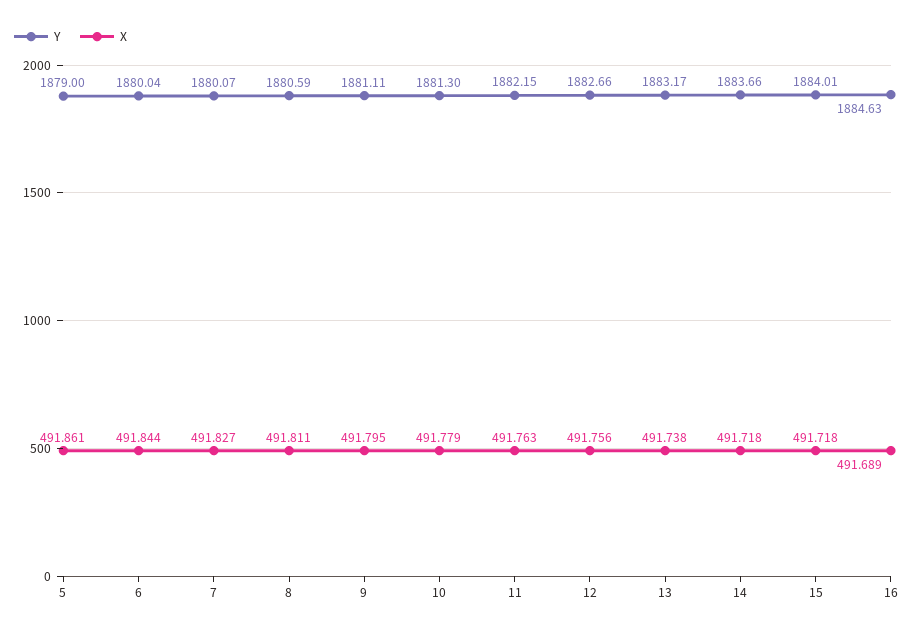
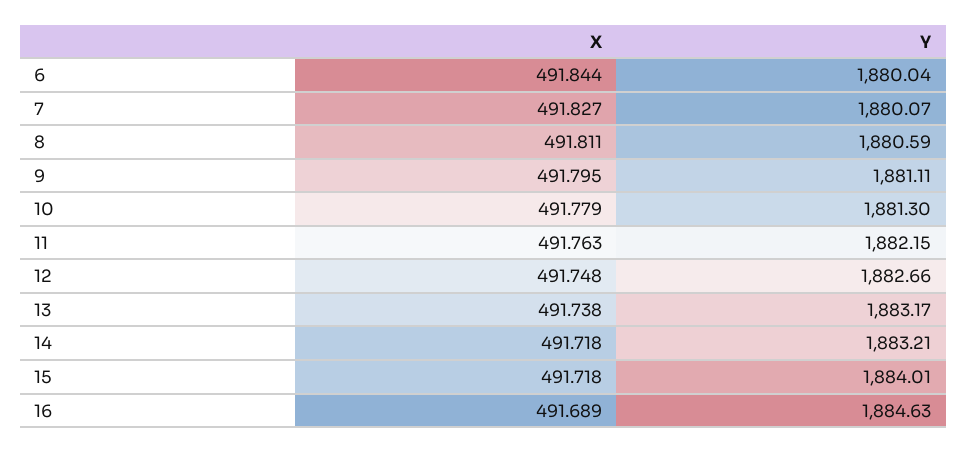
Y, 5: 1879 -> none
X, 5: 491.861 -> none
X, 12: 491.756 -> 491.748
Y, 14: 1883.66 -> 1883.21

